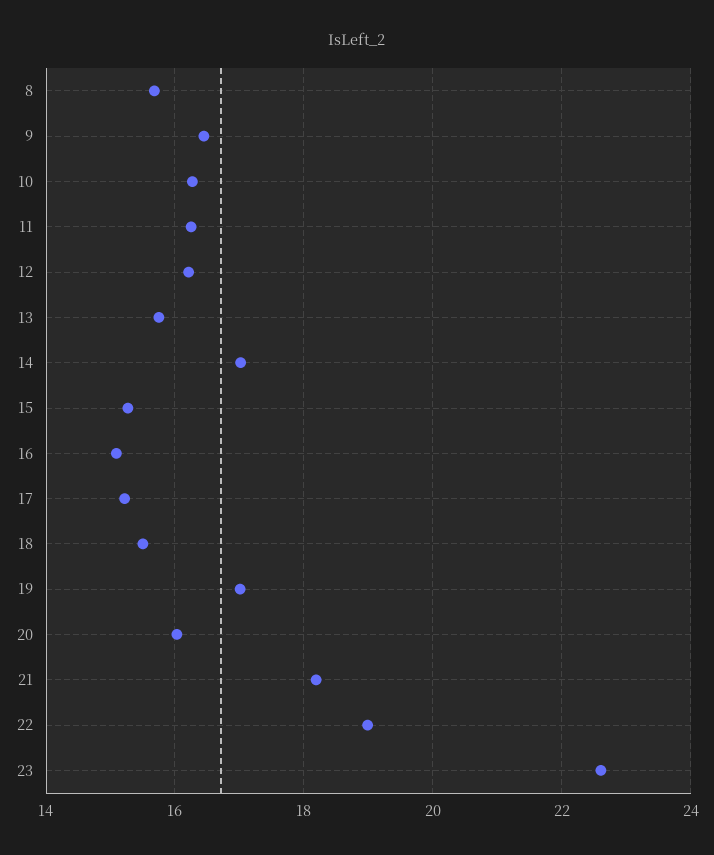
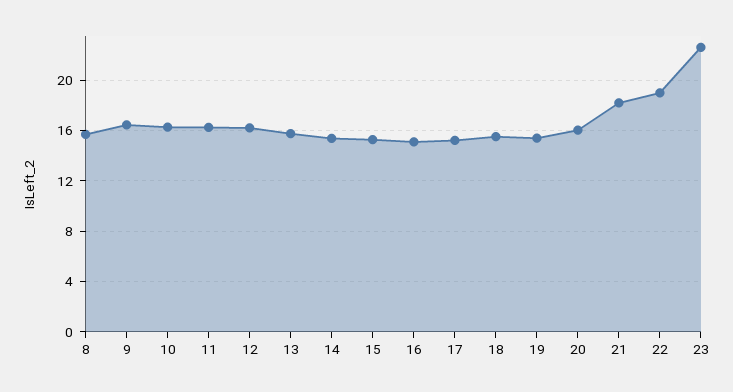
14: 17 -> 15.5
19: 17 -> 15.5

